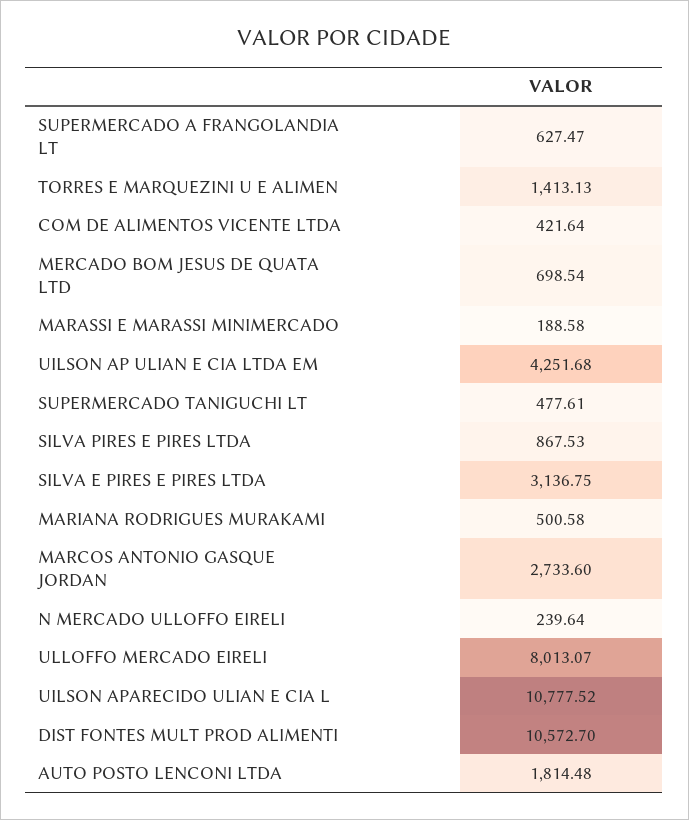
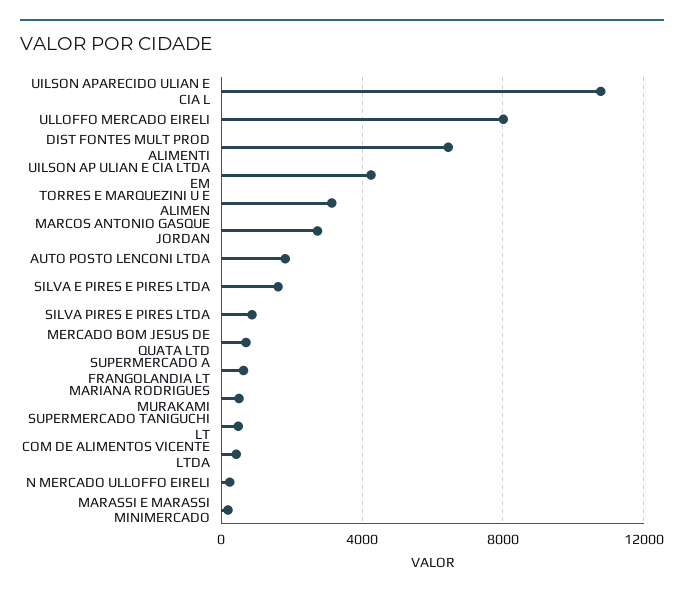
TORRES E MARQUEZINI U E ALIMEN: 1413.13 -> 3000
SILVA E PIRES E PIRES LTDA: 3136.75 -> 1500
DIST FONTES MULT PROD ALIMENTI: 10572.7 -> 6500

